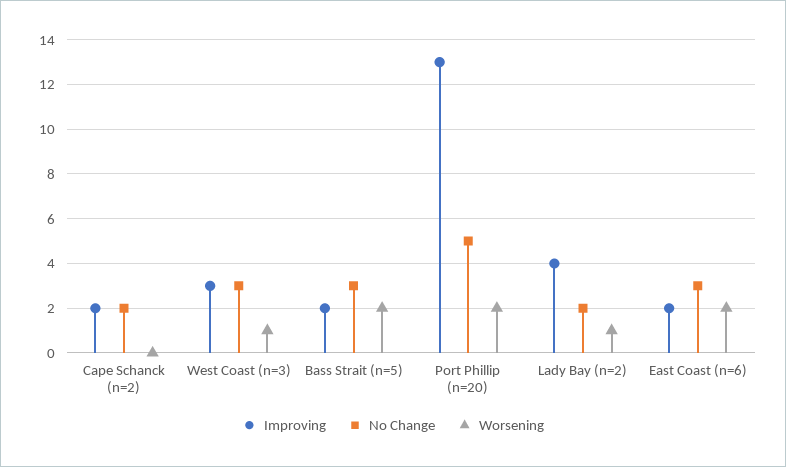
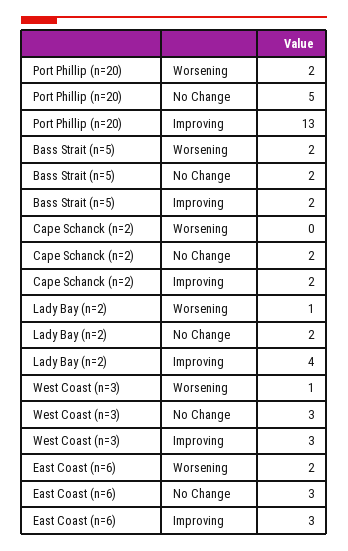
No Change, Bass Strait (n=5): 3 -> 2
Improving, East Coast (n=6): 2 -> 3

